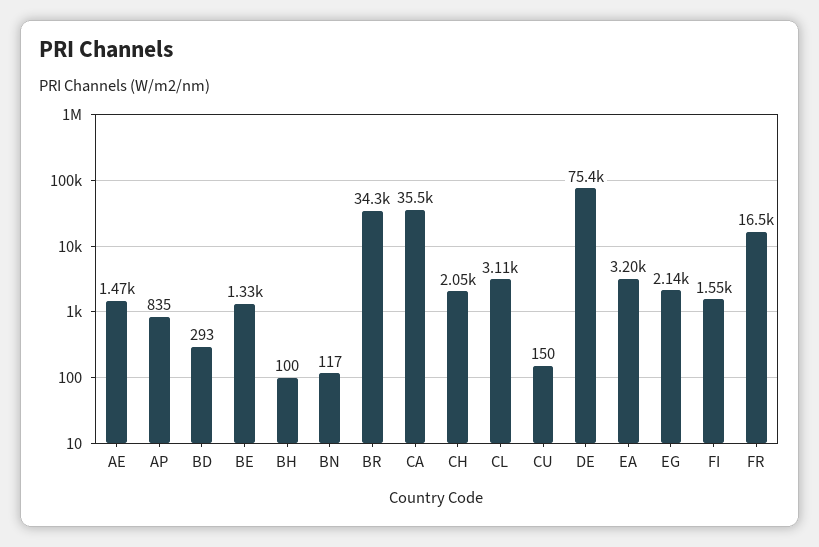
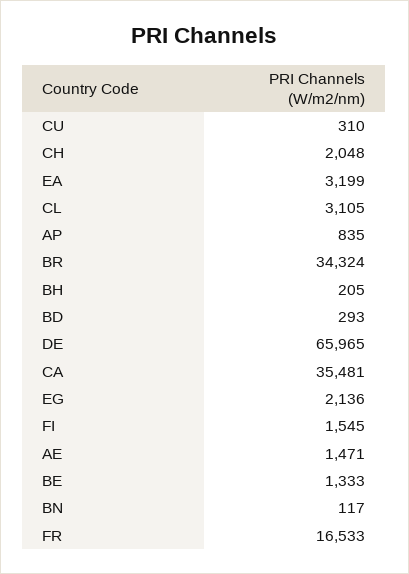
BH: 100 -> 205
CU: 150 -> 310
DE: 75400 -> 65965

